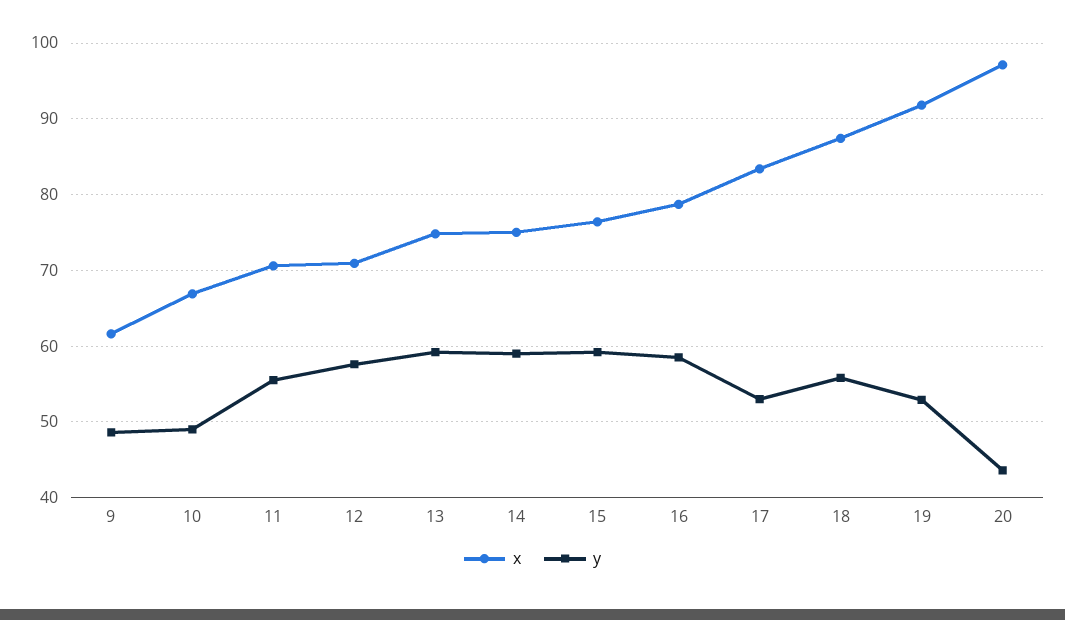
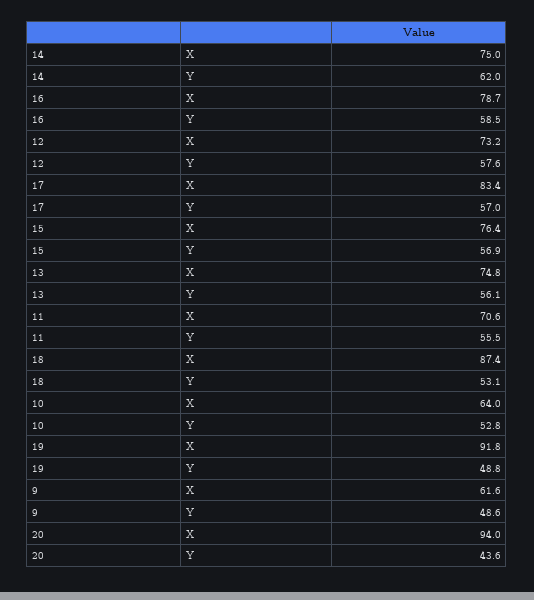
x, 10: 67 -> 64
y, 10: 49 -> 52.8
x, 12: 71 -> 73.2
y, 13: 59 -> 56.1
y, 14: 59 -> 62
y, 15: 59 -> 56.9
y, 17: 53 -> 57
y, 18: 56 -> 53.1
y, 19: 53 -> 48.8
x, 20: 97 -> 94

